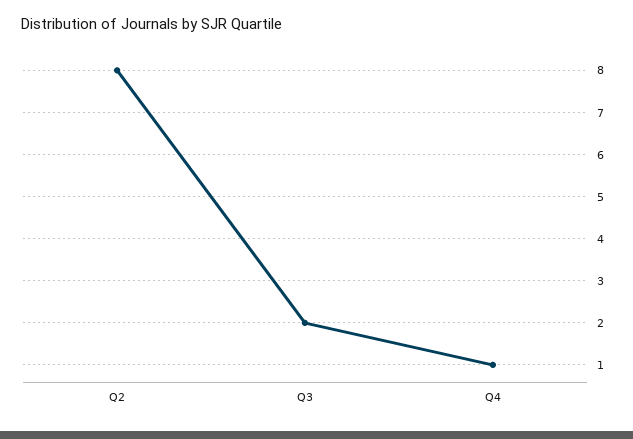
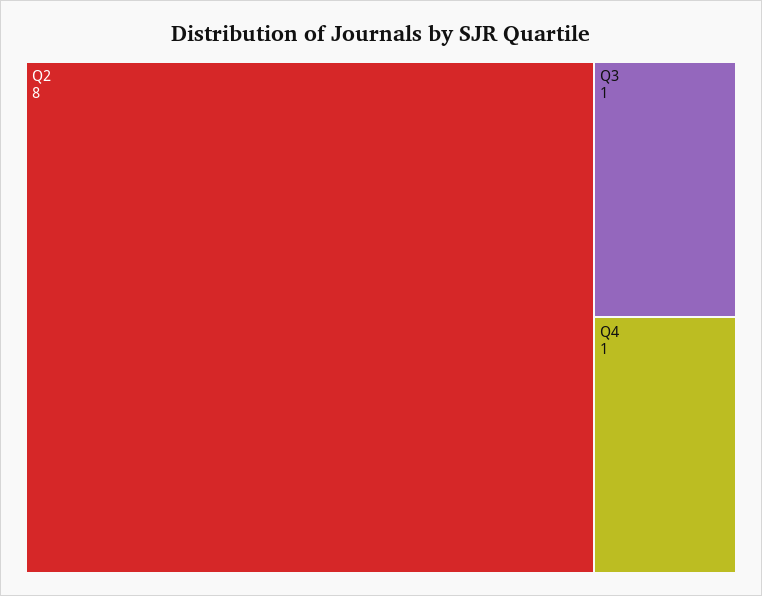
Q3: 2 -> 1

